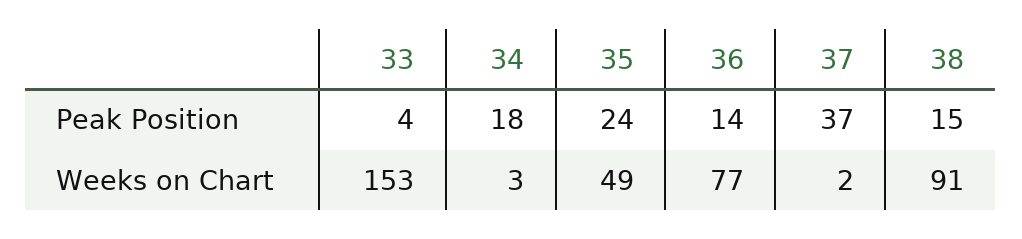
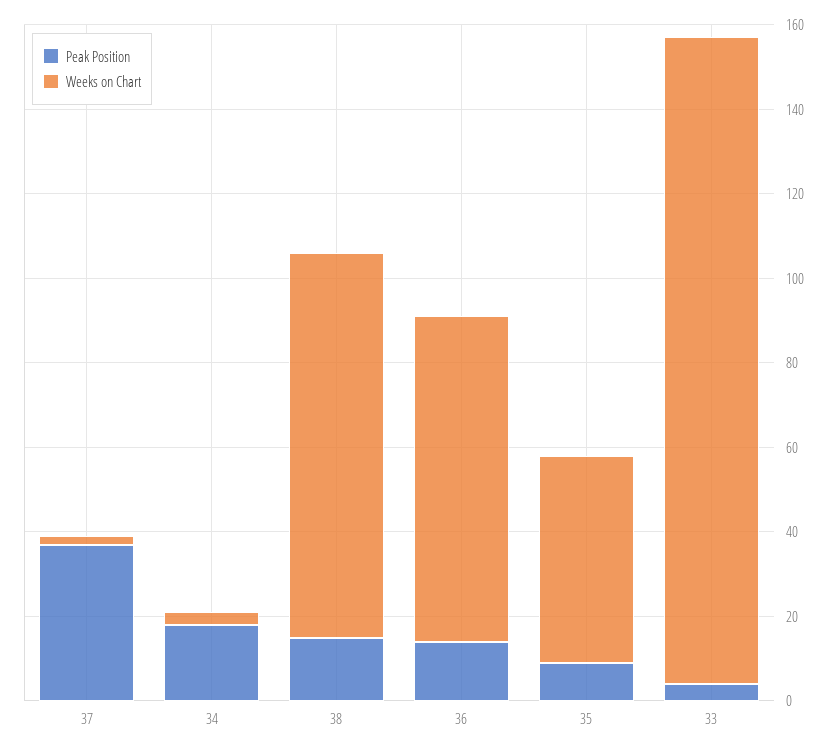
Peak Position, 35: 24 -> 10

